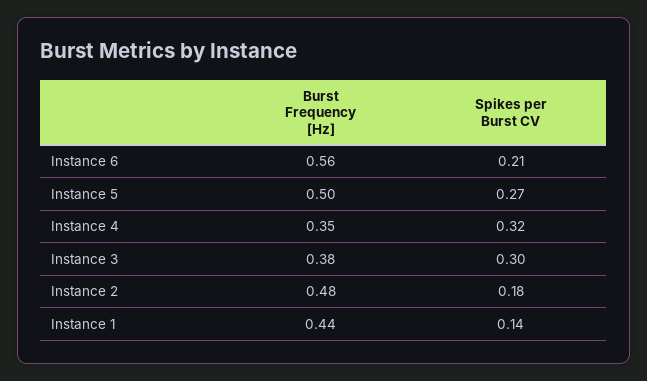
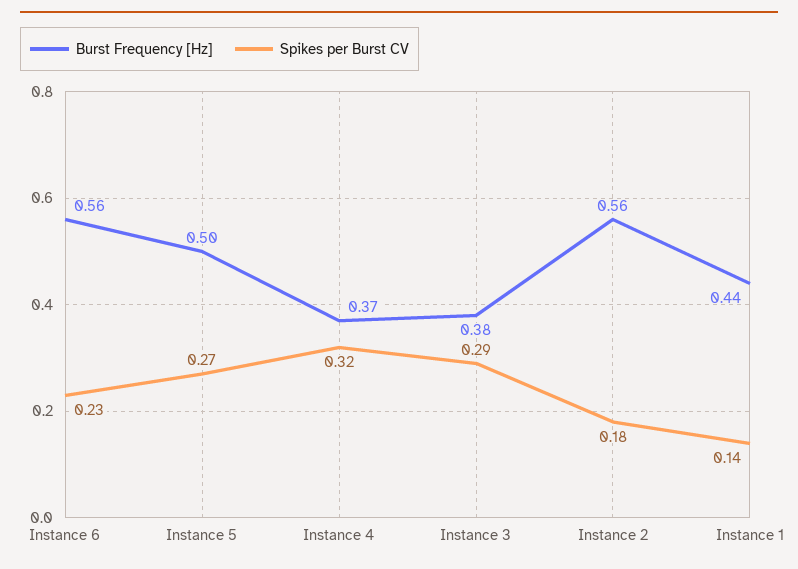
Spikes per Burst CV, Instance 6: 0.21 -> 0.23
Burst Frequency [Hz], Instance 4: 0.35 -> 0.37
Spikes per Burst CV, Instance 3: 0.3 -> 0.29
Burst Frequency [Hz], Instance 2: 0.48 -> 0.56

